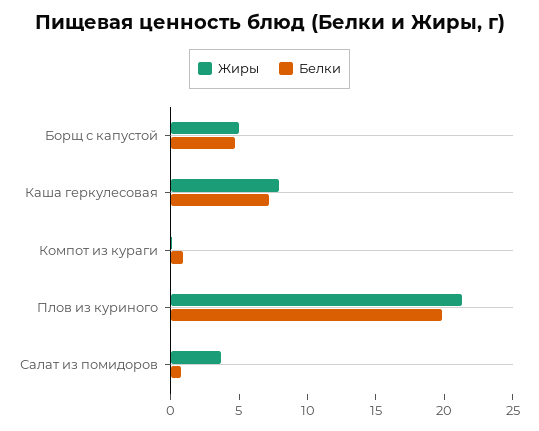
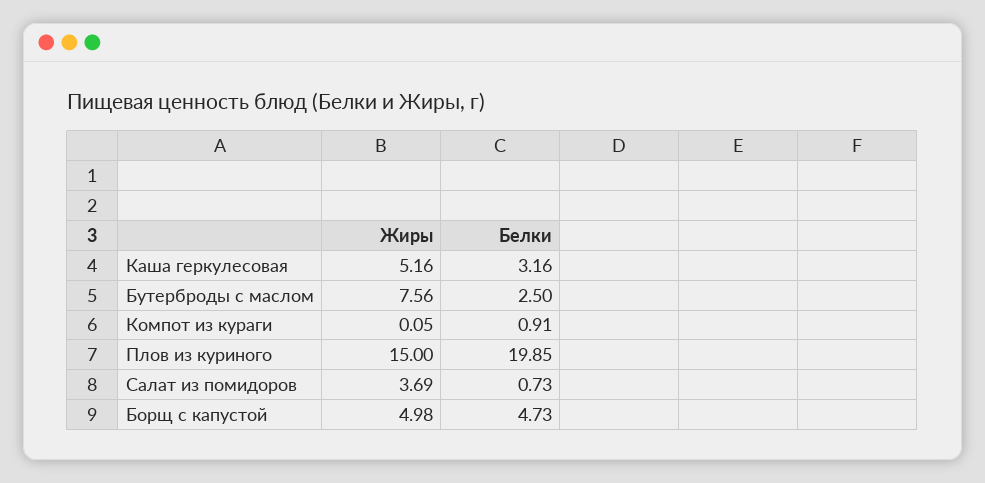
Жиры, Каша геркулесовая: 8 -> 5.16
Белки, Каша геркулесовая: 7 -> 3.16
Жиры, Плов из куриного: 21 -> 15
Жиры, Бутерброды с маслом: none -> 7.56
Белки, Бутерброды с маслом: none -> 2.5

